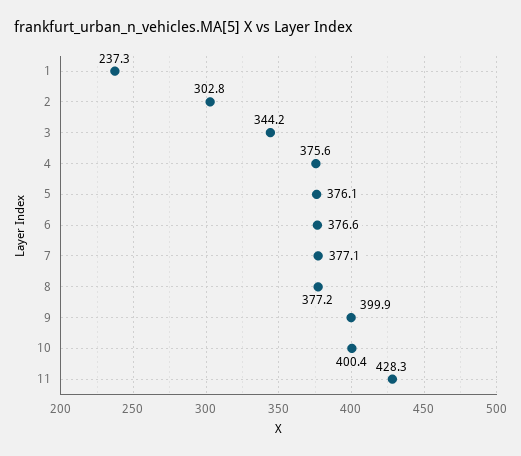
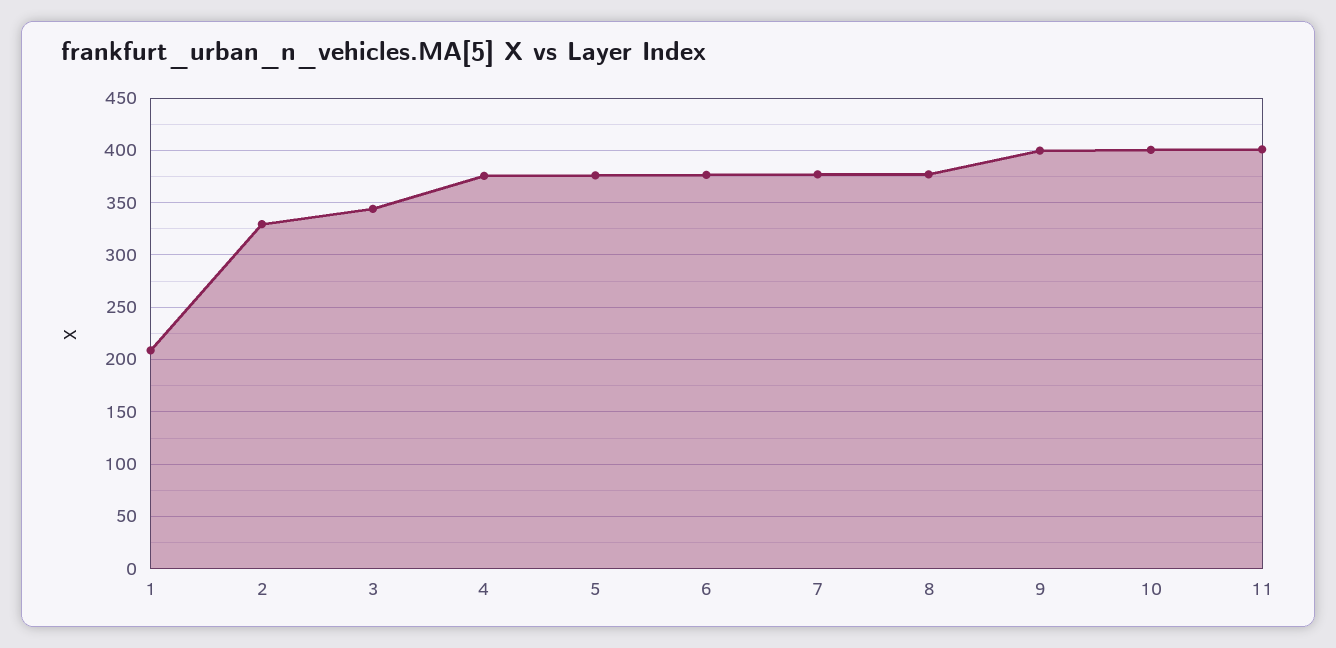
1: 237.3 -> 210
2: 302.8 -> 330
11: 428.3 -> 400

